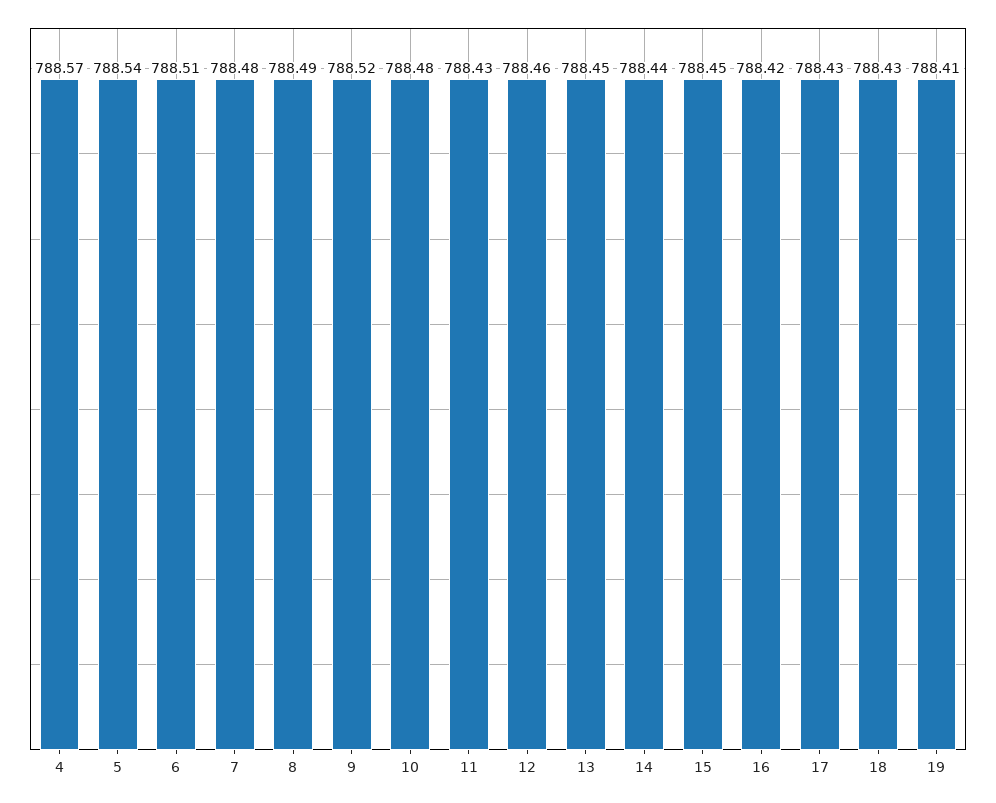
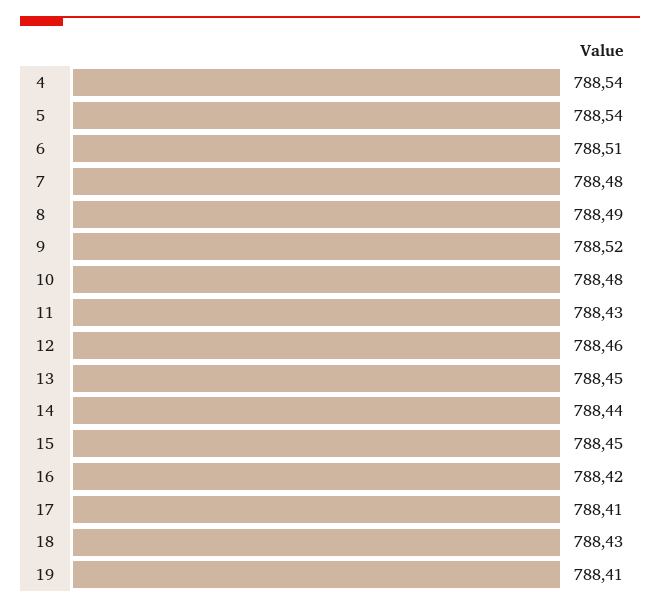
4: 788.57 -> 788.54
17: 788.43 -> 788.41

